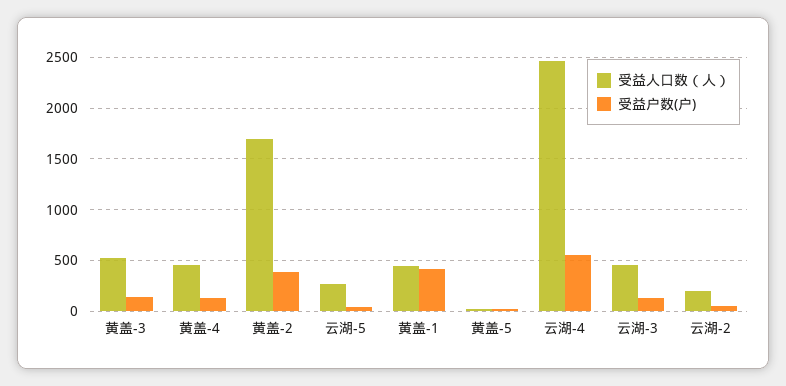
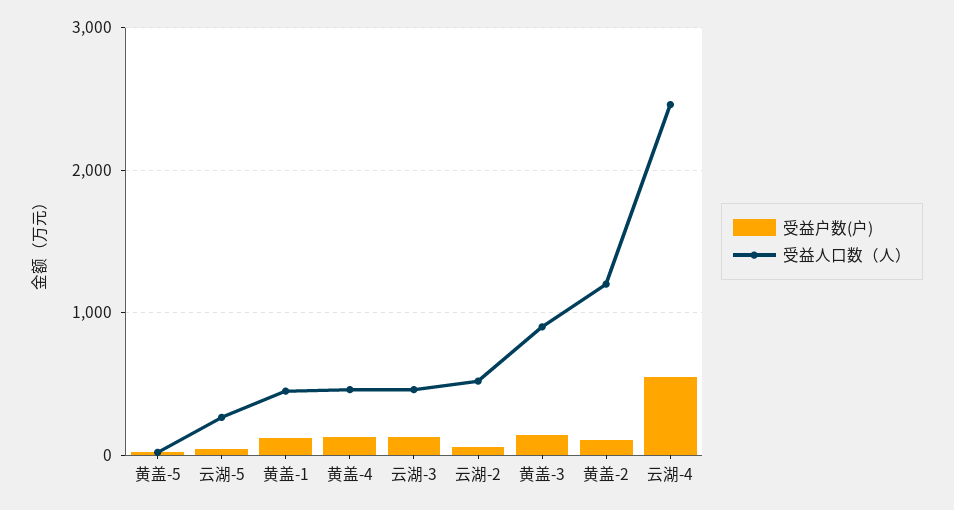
受益人口数（人）, 黄盖-3: 500 -> 900
受益人口数（人）, 黄盖-2: 1700 -> 1200
受益户数(户), 黄盖-2: 400 -> 100
受益户数(户), 黄盖-1: 400 -> 100
受益人口数（人）, 云湖-2: 200 -> 500

